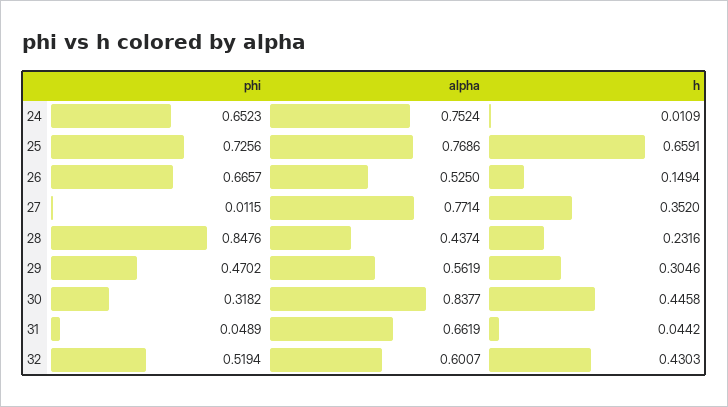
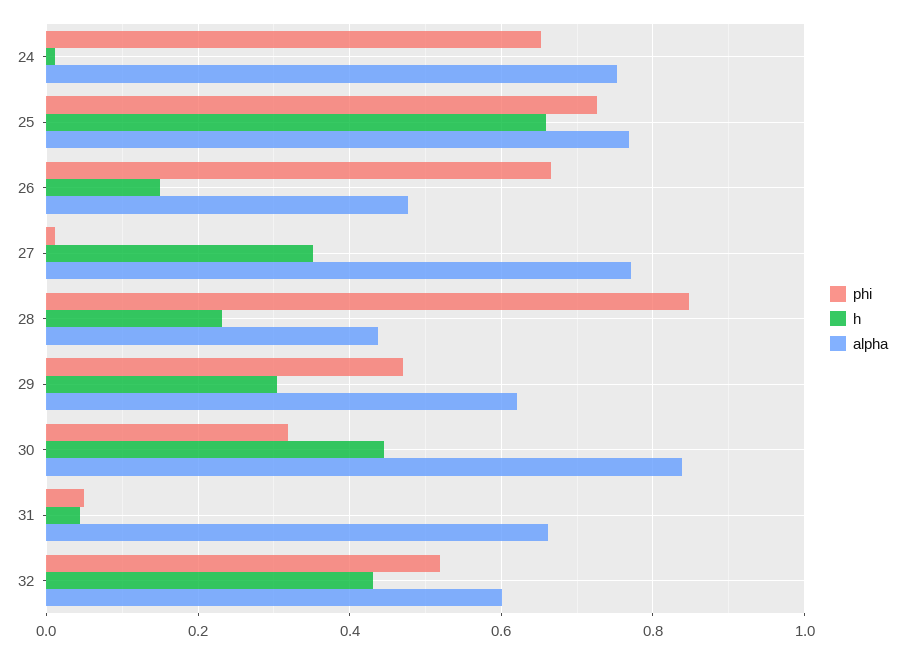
alpha, 26: 0.525 -> 0.48
alpha, 29: 0.5619 -> 0.62

